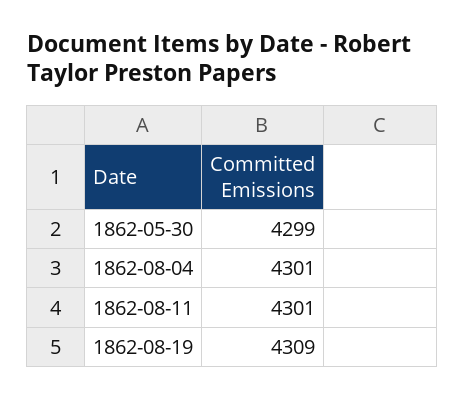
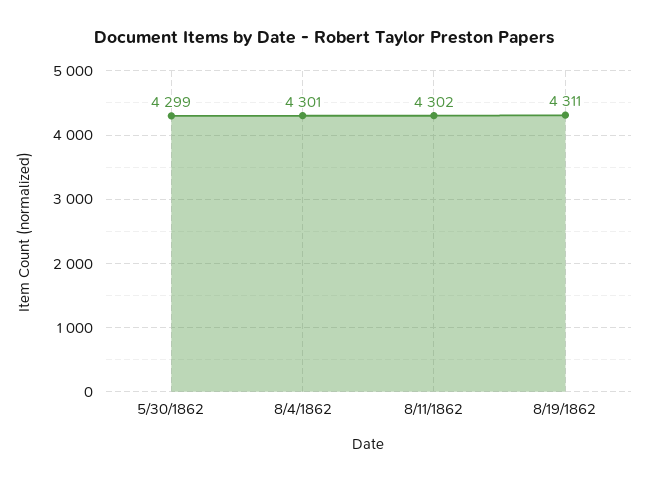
1862-08-11: 4301 -> 4302
1862-08-19: 4309 -> 4311

